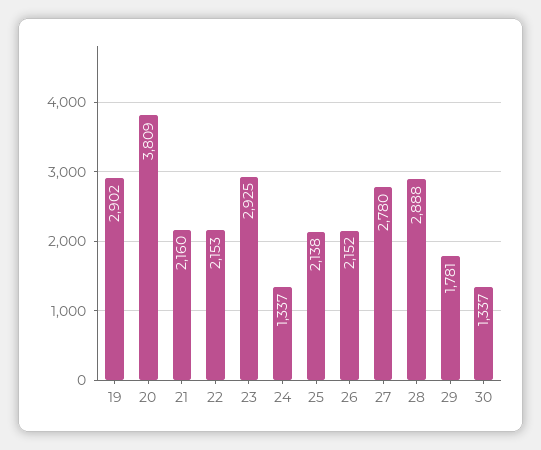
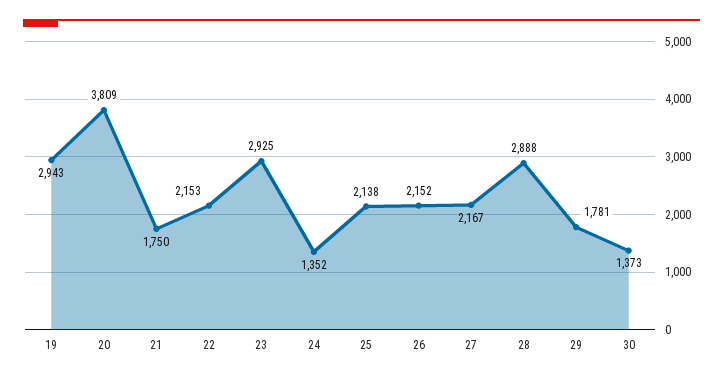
19: 2902 -> 2943
21: 2160 -> 1750
24: 1337 -> 1352
27: 2780 -> 2167
30: 1337 -> 1373

